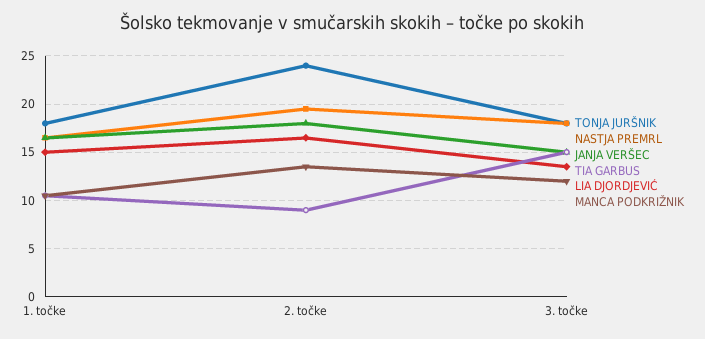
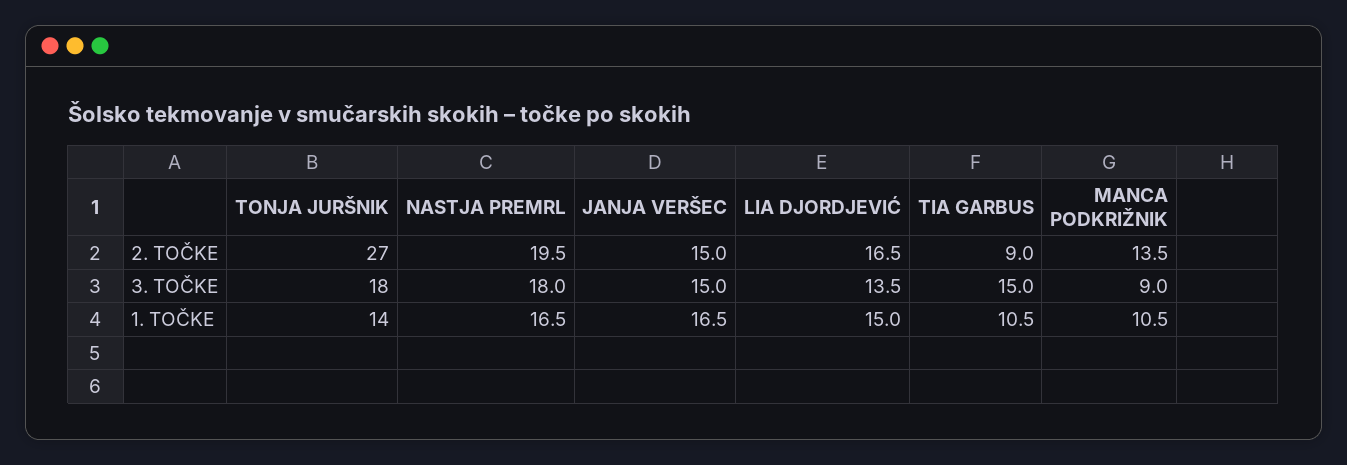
TONJA JURŠNIK, 1. točke: 18 -> 14
TONJA JURŠNIK, 2. točke: 24 -> 27
JANJA VERŠEC, 2. točke: 18 -> 15
MANCA PODKRIŽNIK, 3. točke: 12 -> 9

